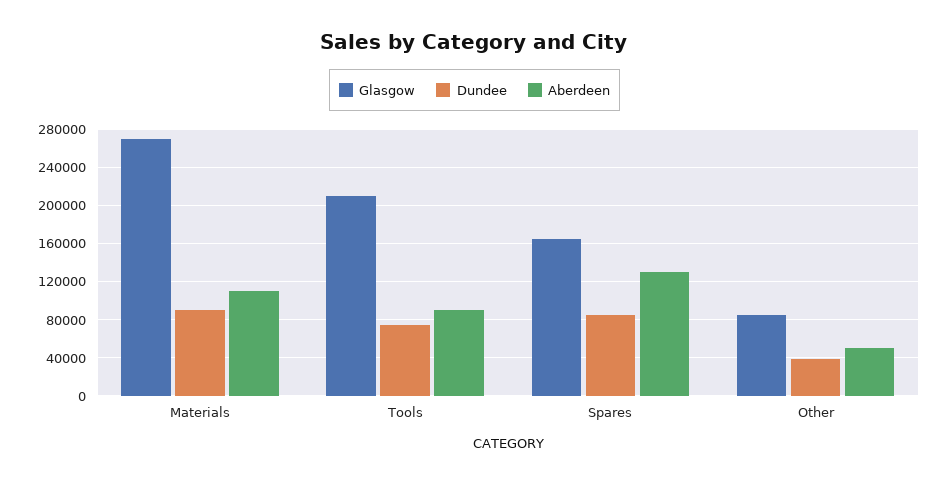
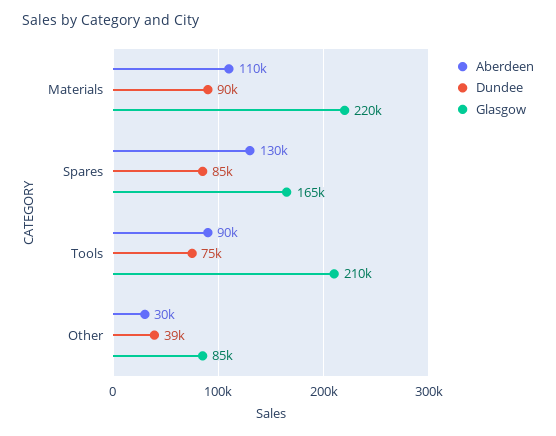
Glasgow, Materials: 270000 -> 220000
Aberdeen, Other: 50000 -> 30000

